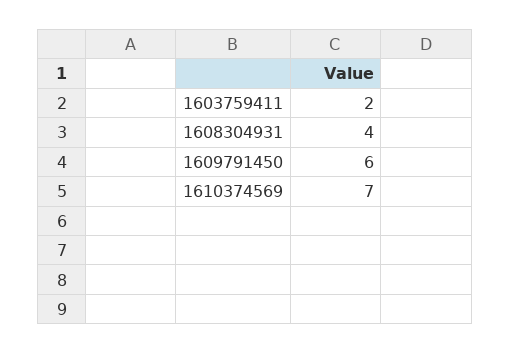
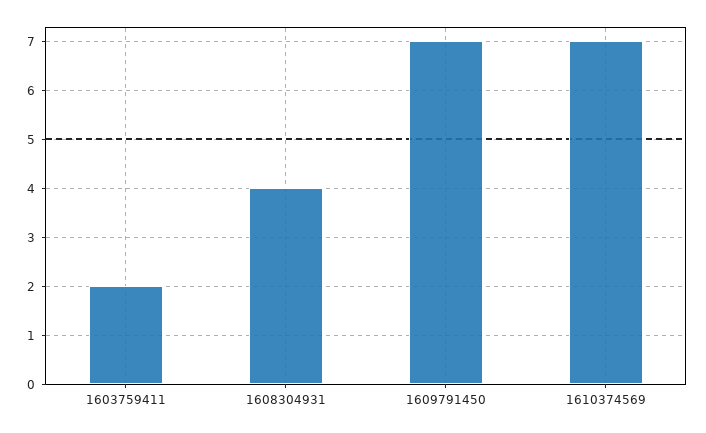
1609791450: 6 -> 7

